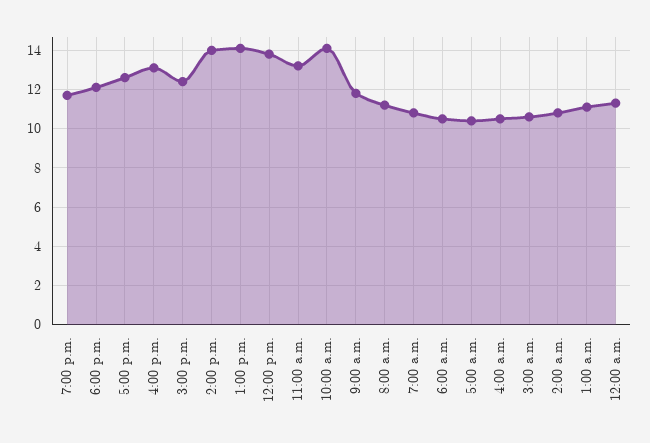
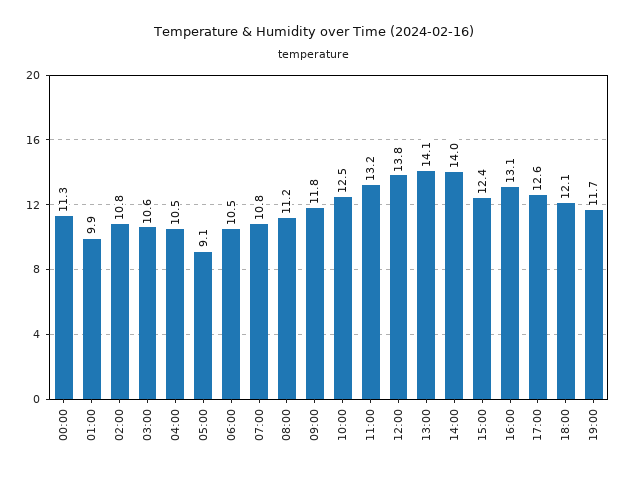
10:00 a.m.: 14 -> 12.5
5:00 a.m.: 10.5 -> 9.1
1:00 a.m.: 11 -> 9.9

